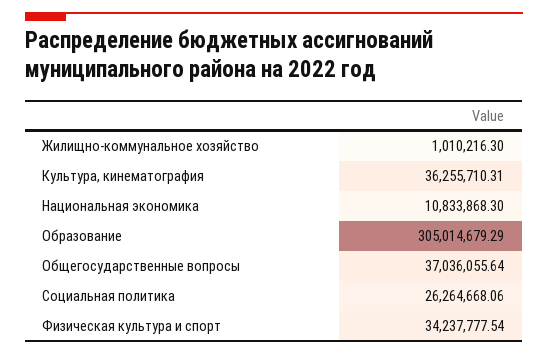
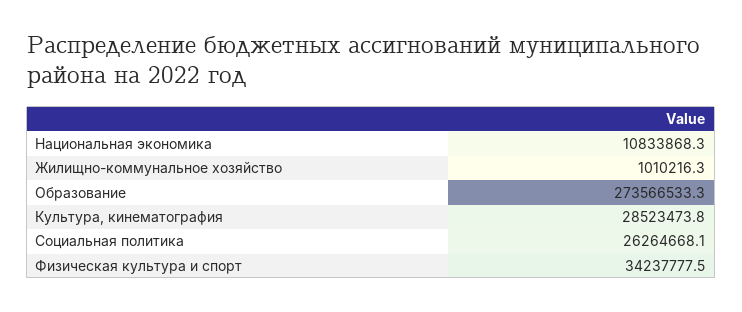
Культура, кинематография: 36255710.31 -> 28523473.8
Образование: 305014679.29 -> 273566533.3
Общегосударственные вопросы: 37036055.64 -> none

